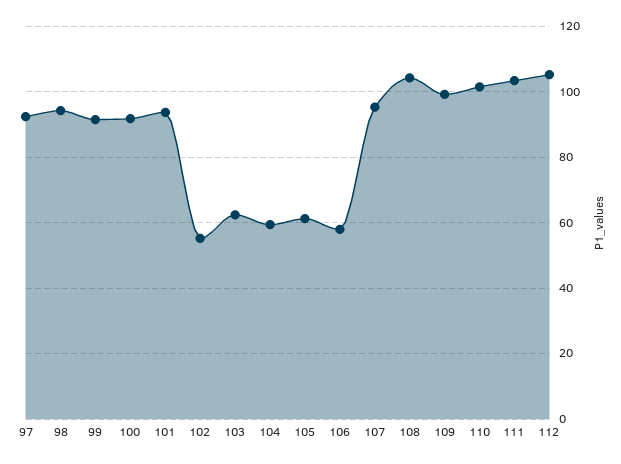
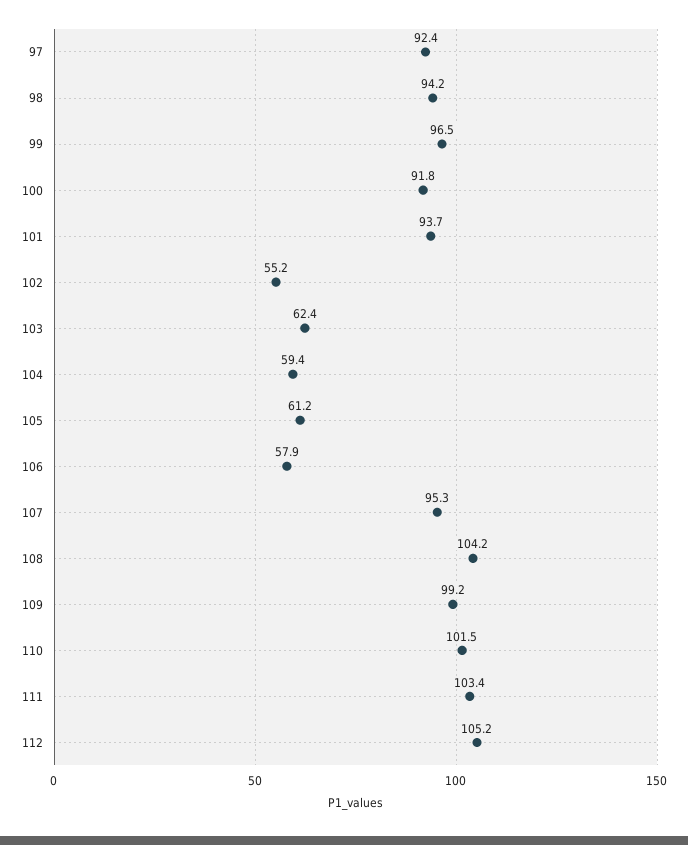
99: 92 -> 96.5

